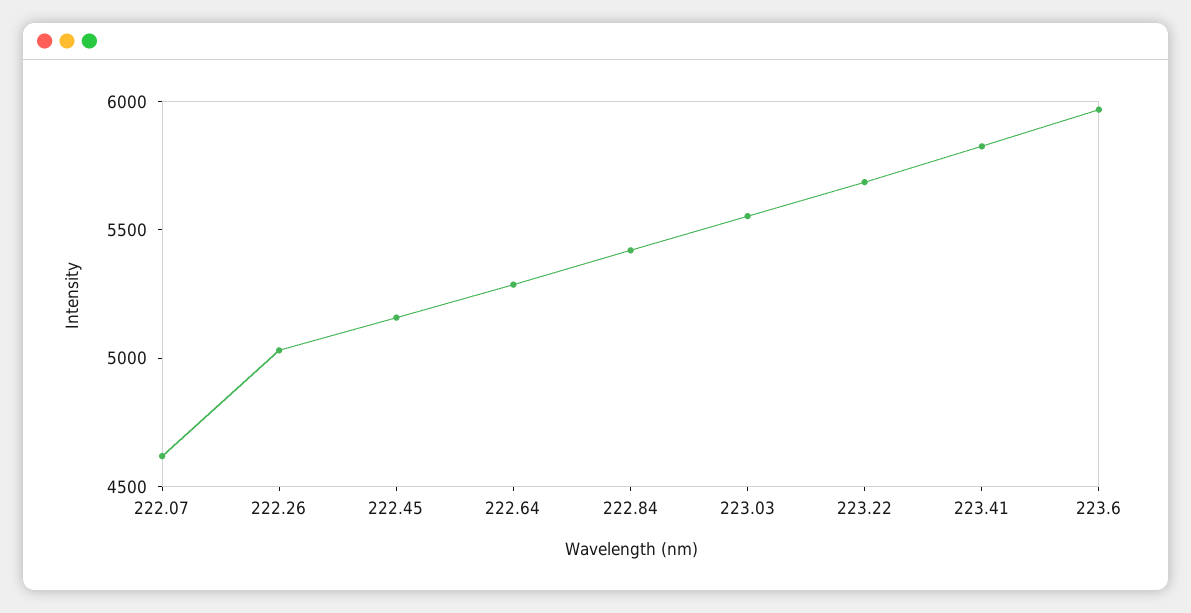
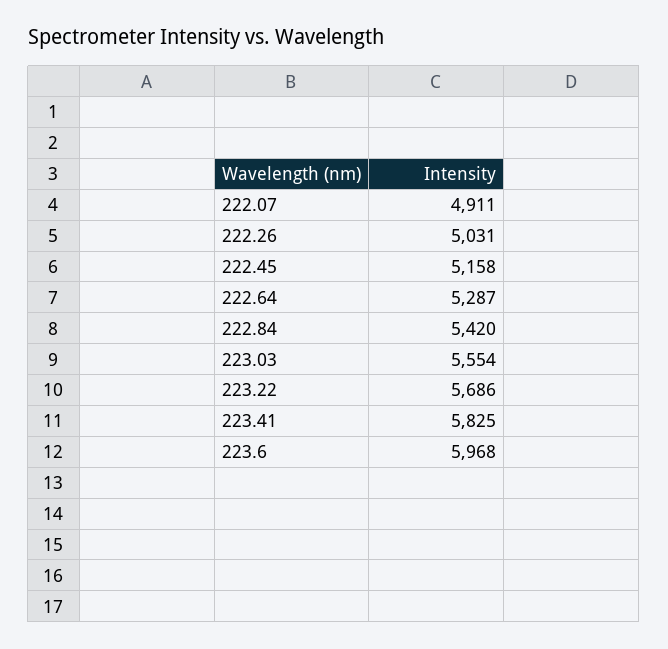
222.07: 4600 -> 4911

